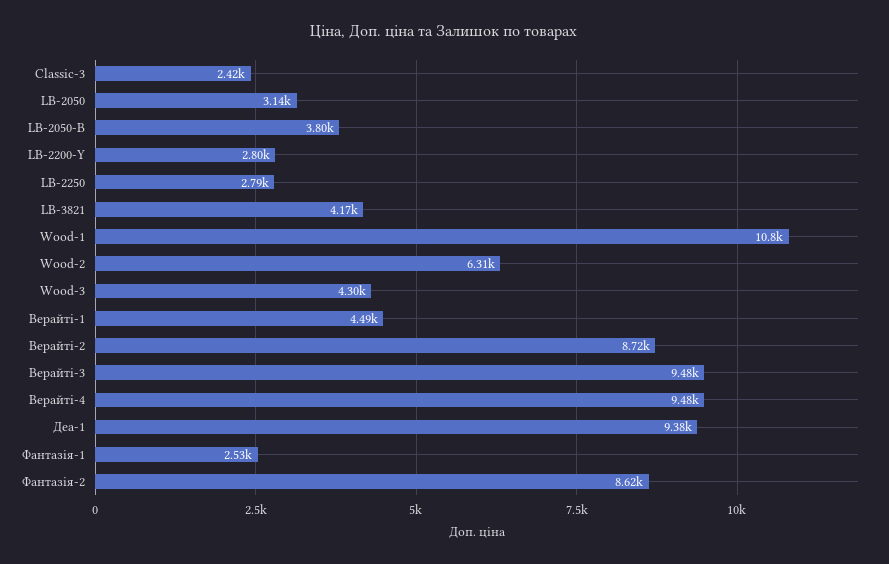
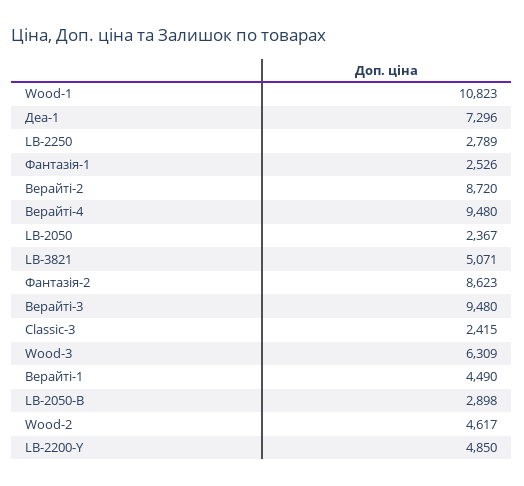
LB-2050: 3140 -> 2367
LB-2050-В: 3800 -> 2898
LB-2200-Y: 2800 -> 4850
LB-3821: 4170 -> 5071
Wood-2: 6310 -> 4617
Wood-3: 4300 -> 6309
Деа-1: 9380 -> 7296

